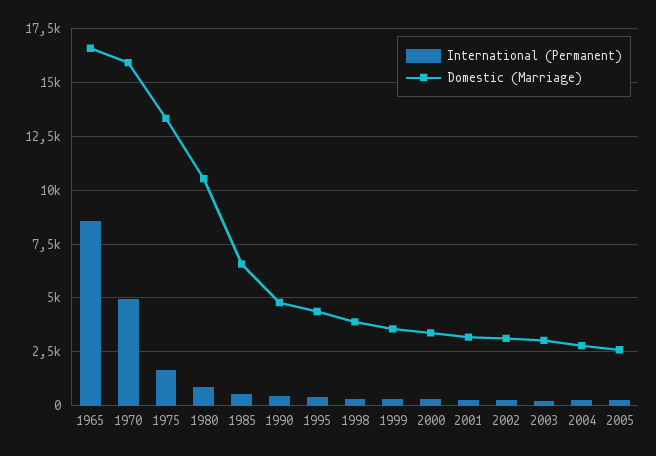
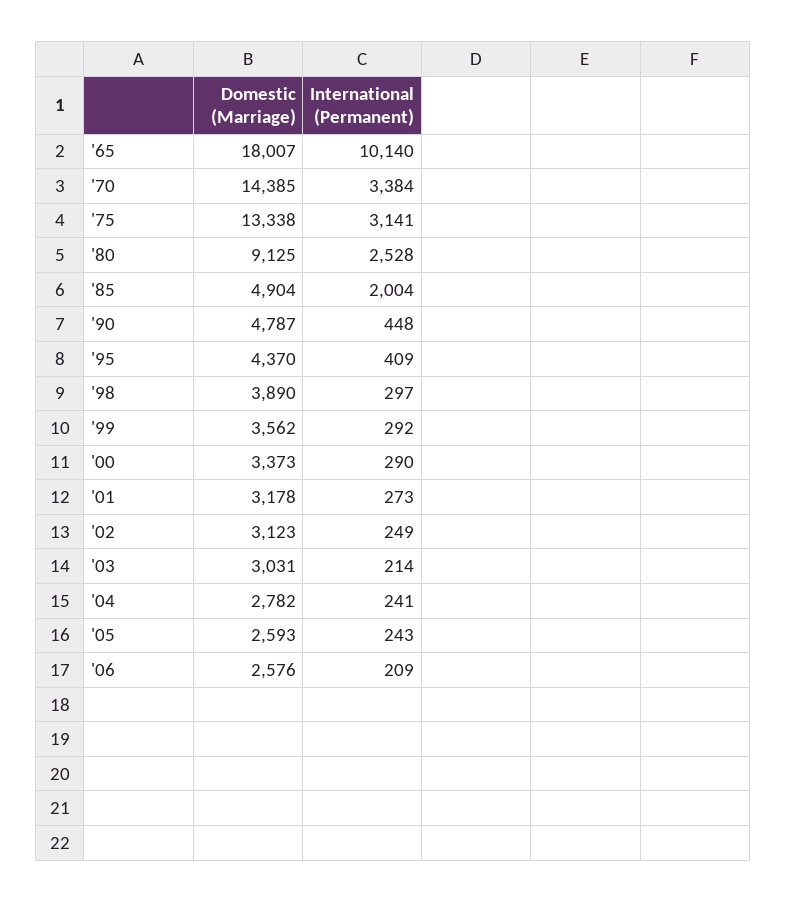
International (Permanent), 1965: 8500 -> 10140
Domestic (Marriage), 1965: 16500 -> 18007
International (Permanent), 1970: 5000 -> 3384
Domestic (Marriage), 1970: 16000 -> 14385
International (Permanent), 1975: 1500 -> 3141
International (Permanent), 1980: 1000 -> 2528
Domestic (Marriage), 1980: 10500 -> 9125
International (Permanent), 1985: 500 -> 2004
Domestic (Marriage), 1985: 6500 -> 4904
Domestic (Marriage), '06: none -> 2576
International (Permanent), '06: none -> 209

